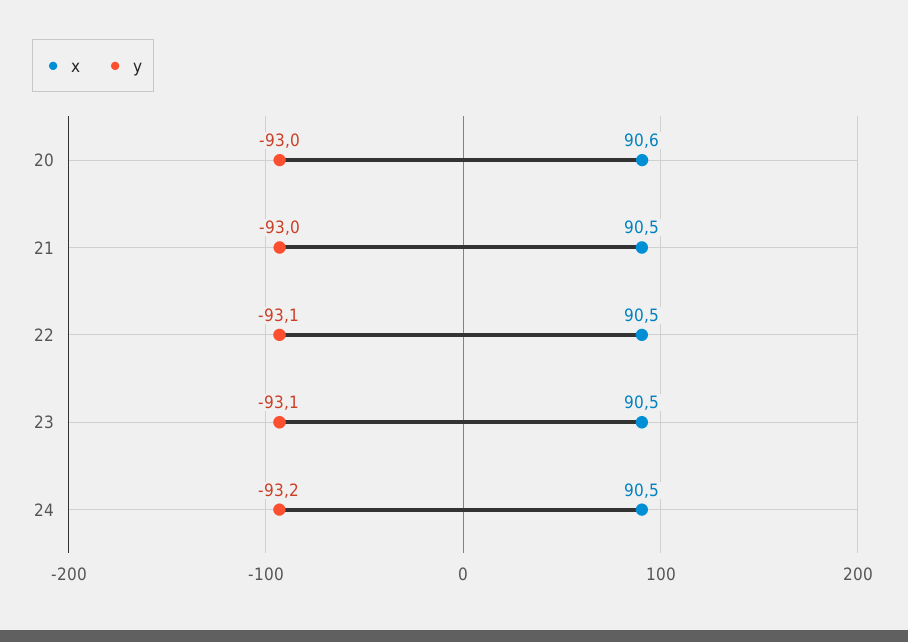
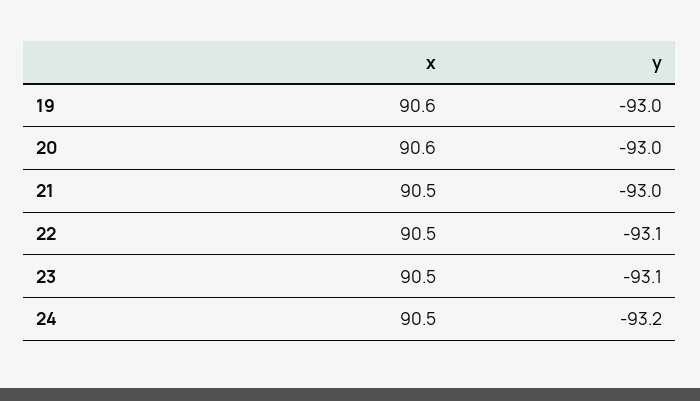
x, 19: none -> 90.6
y, 19: none -> -93

